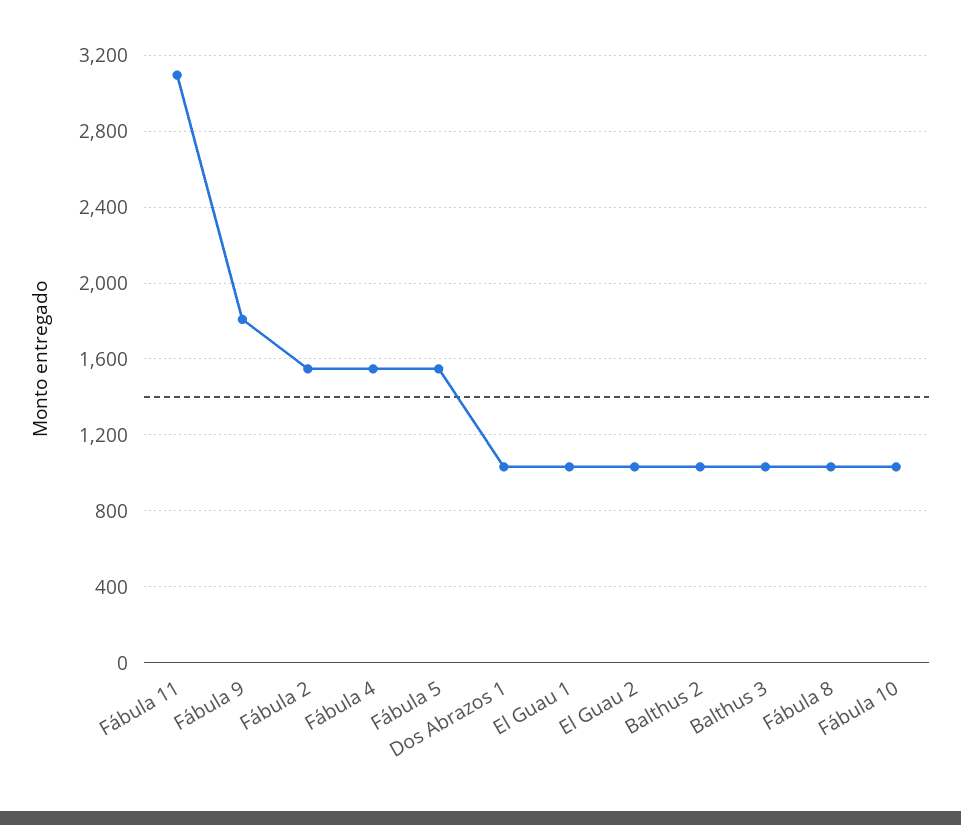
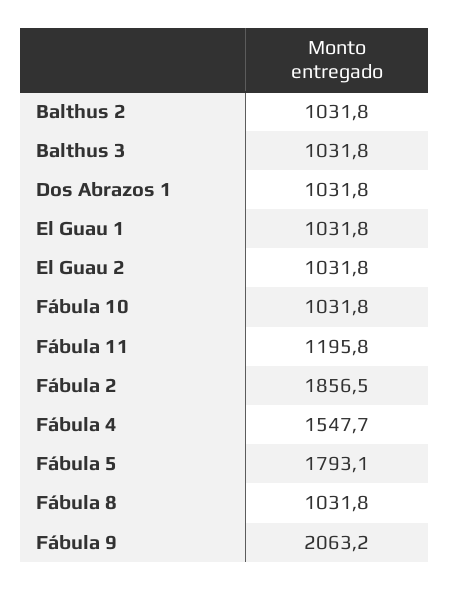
Fábula 11: 3100 -> 1195.8
Fábula 9: 1800 -> 2063.2
Fábula 2: 1550 -> 1856.5
Fábula 5: 1550 -> 1793.1

